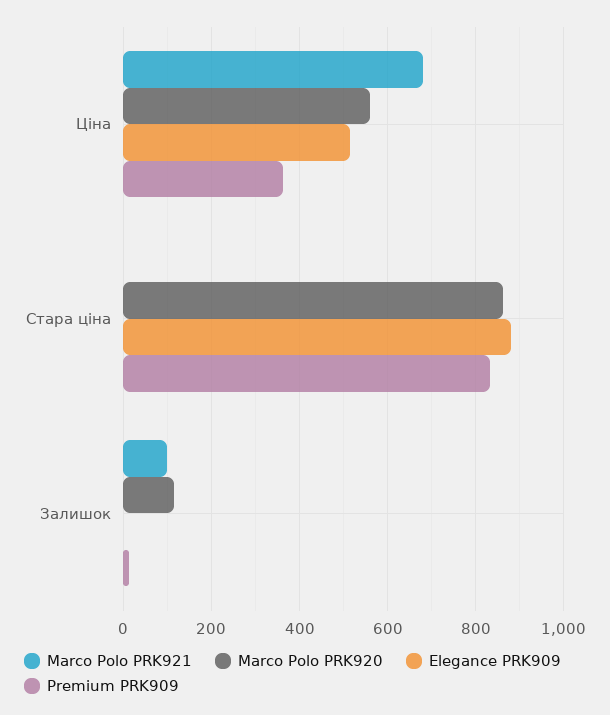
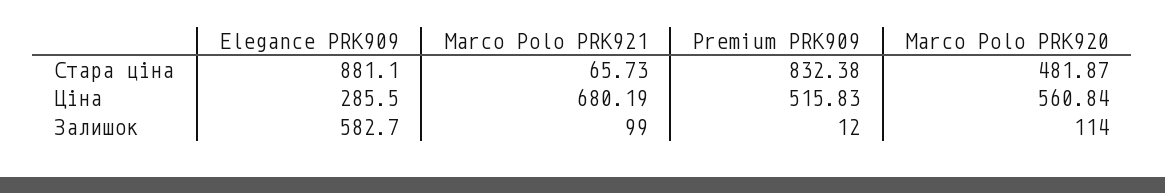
Elegance PRK909, Ціна: 520 -> 285.5
Premium PRK909, Ціна: 360 -> 515.83
Marco Polo PRK921, Стара ціна: 0 -> 65.73
Marco Polo PRK920, Стара ціна: 860 -> 481.87
Elegance PRK909, Залишок: 0 -> 582.7

